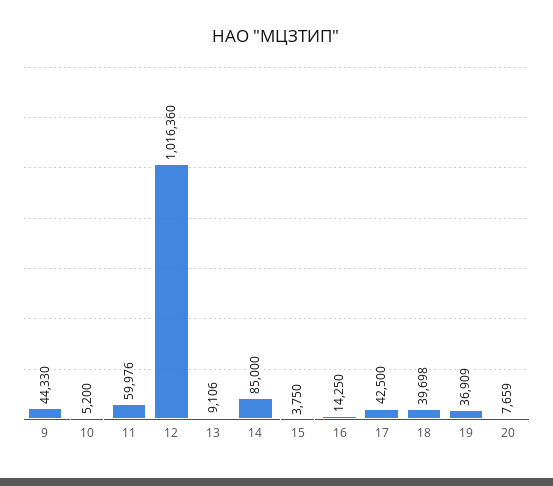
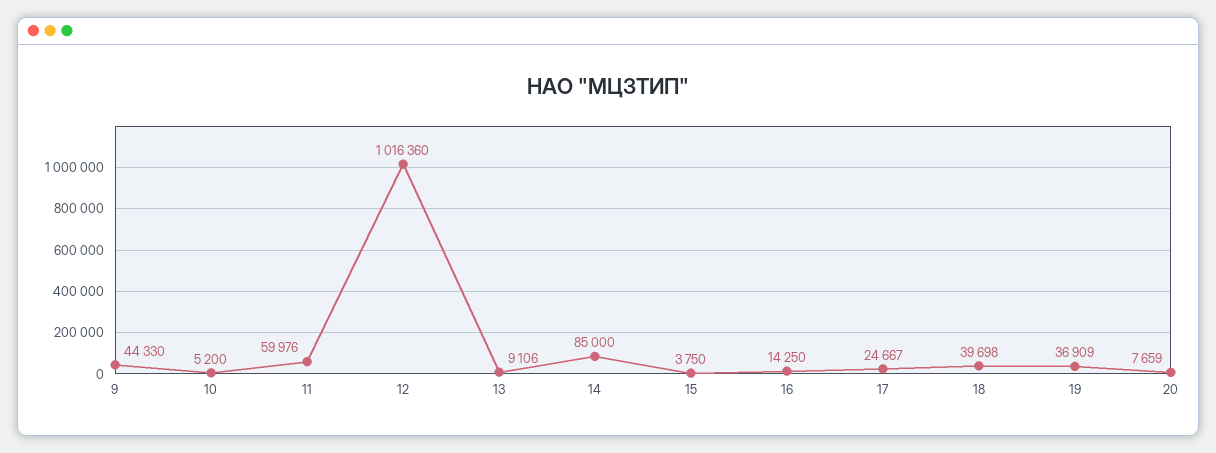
17: 42500 -> 24667

